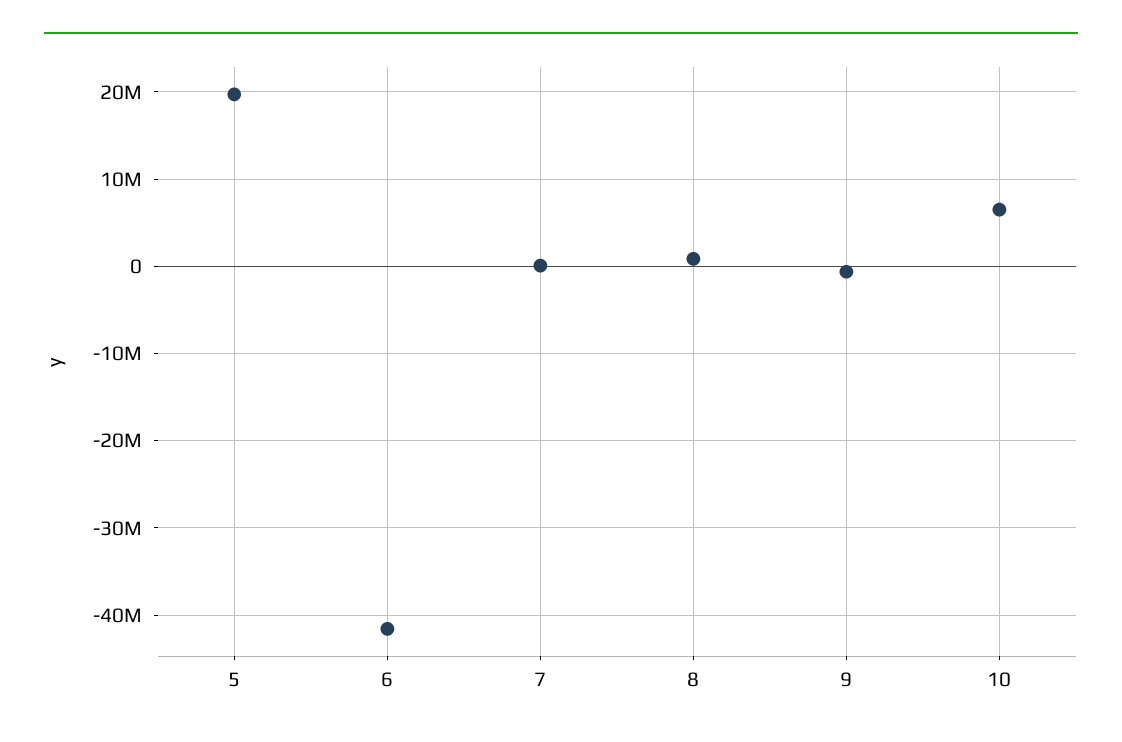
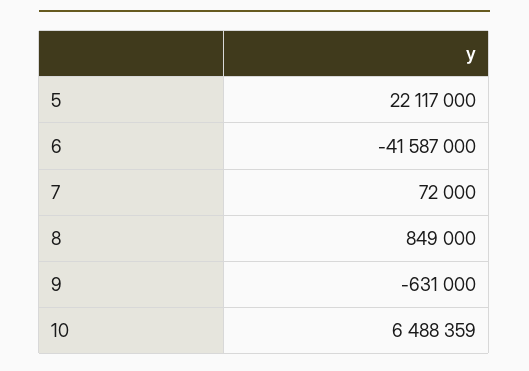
5: 20000000 -> 22117000

